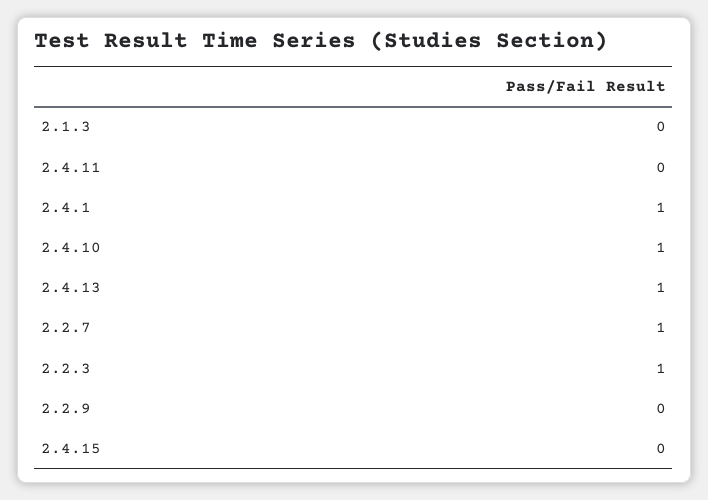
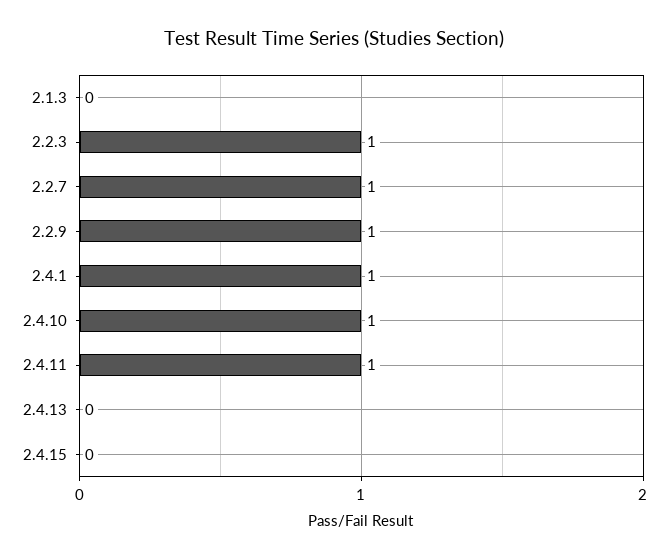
2.4.11: 0 -> 1
2.4.13: 1 -> 0
2.2.9: 0 -> 1

